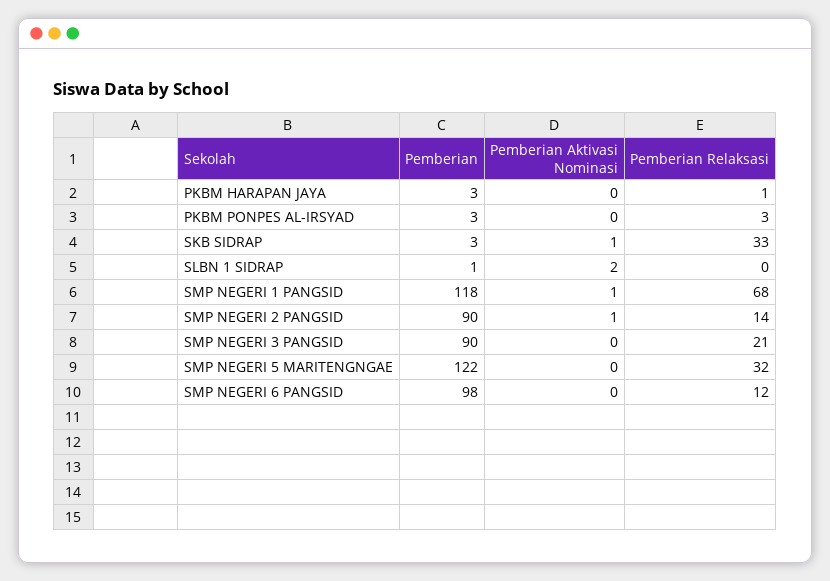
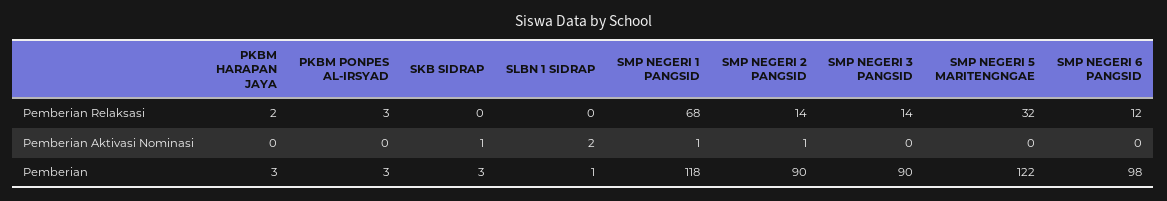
Pemberian Relaksasi, PKBM HARAPAN JAYA: 1 -> 2
Pemberian Relaksasi, SKB SIDRAP: 33 -> 0
Pemberian Relaksasi, SMP NEGERI 3 PANGSID: 21 -> 14

